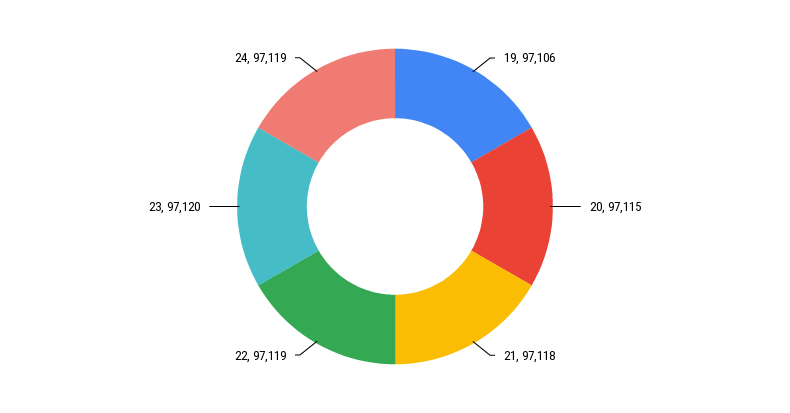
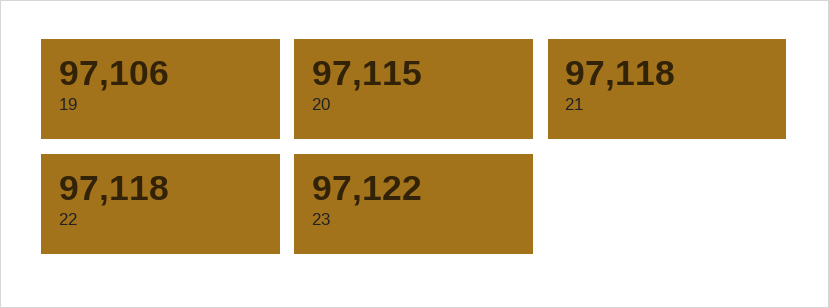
22: 97119 -> 97118
23: 97120 -> 97122
24: 97119 -> none

